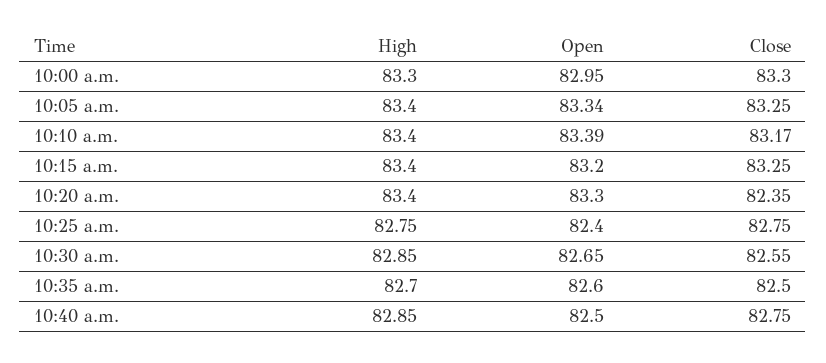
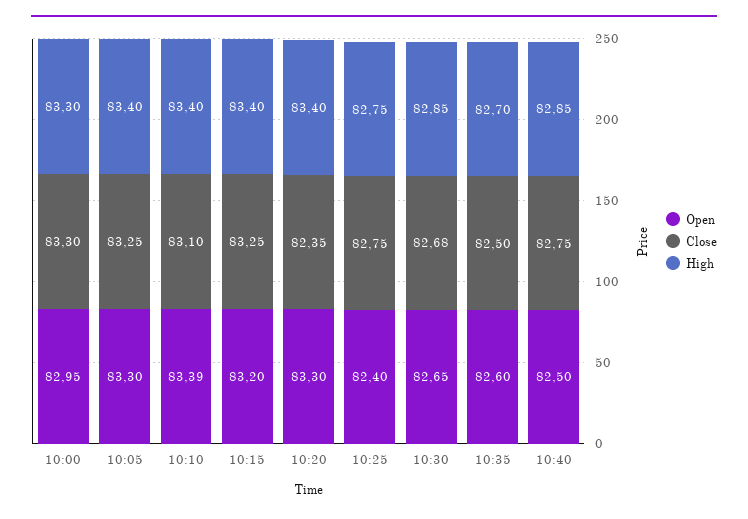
Open, 10:05 a.m.: 83.34 -> 83.3
Close, 10:10 a.m.: 83.17 -> 83.1
Close, 10:30 a.m.: 82.55 -> 82.68

